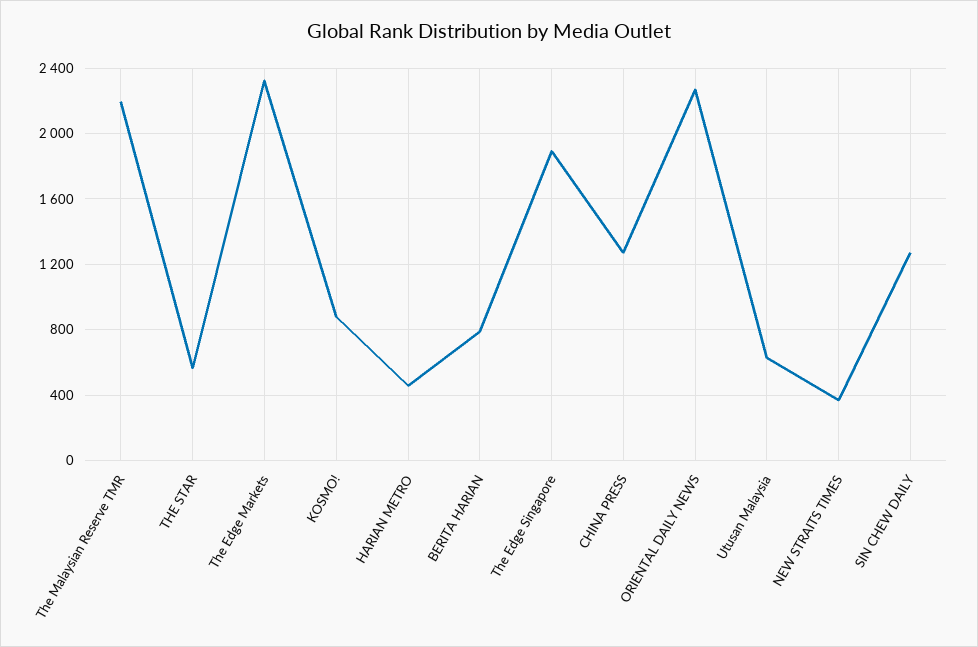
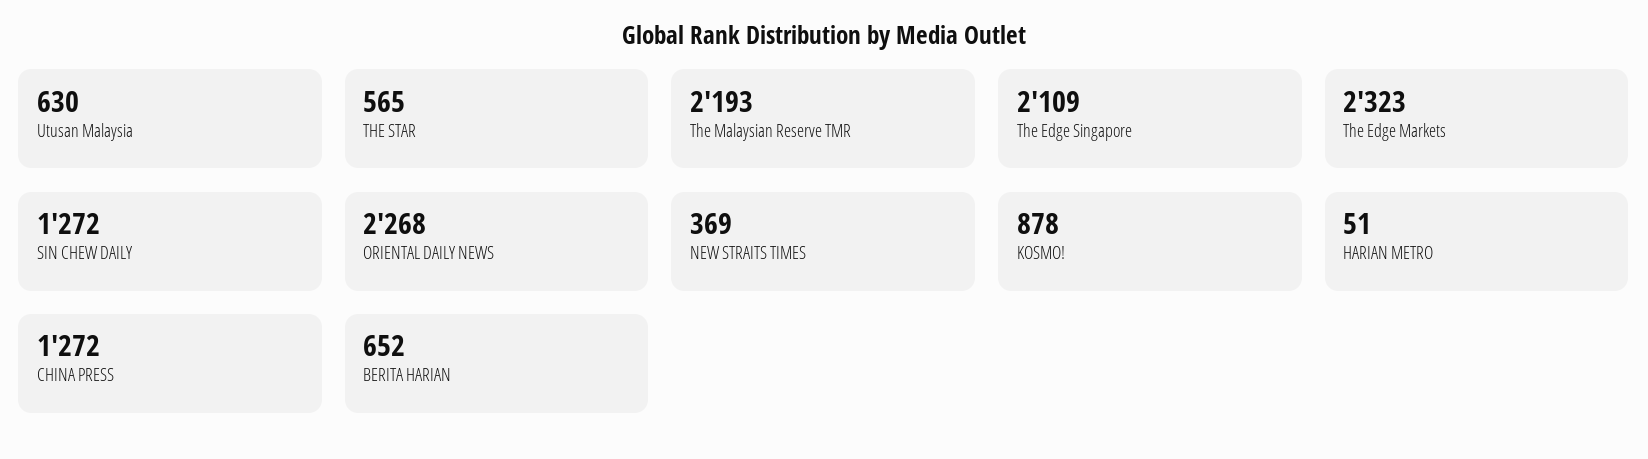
HARIAN METRO: 450 -> 51
BERITA HARIAN: 800 -> 652
The Edge Singapore: 1900 -> 2109

